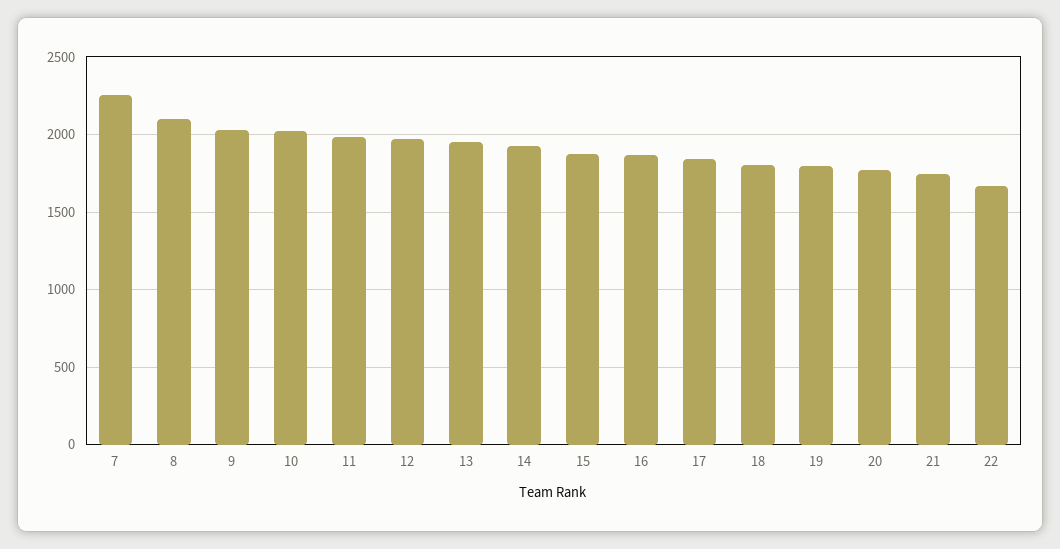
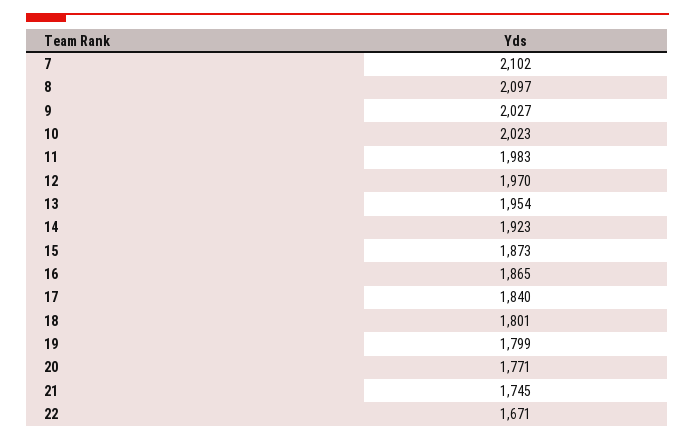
7: 2250 -> 2102

